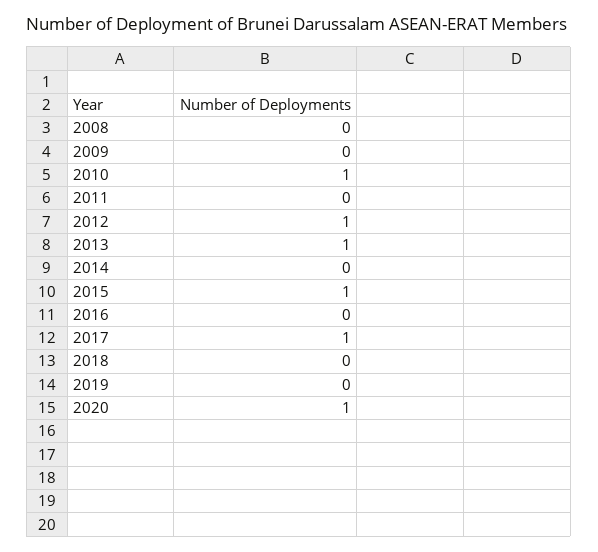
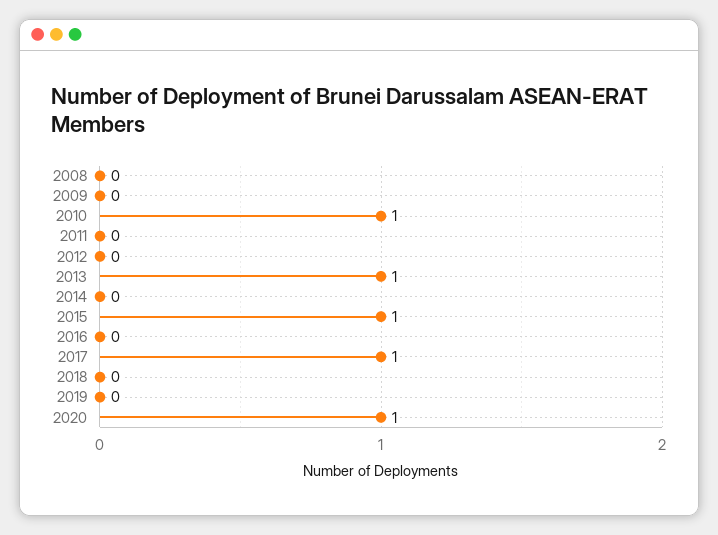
2012: 1 -> 0

